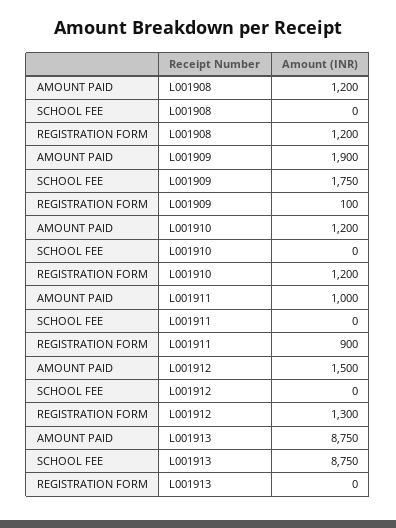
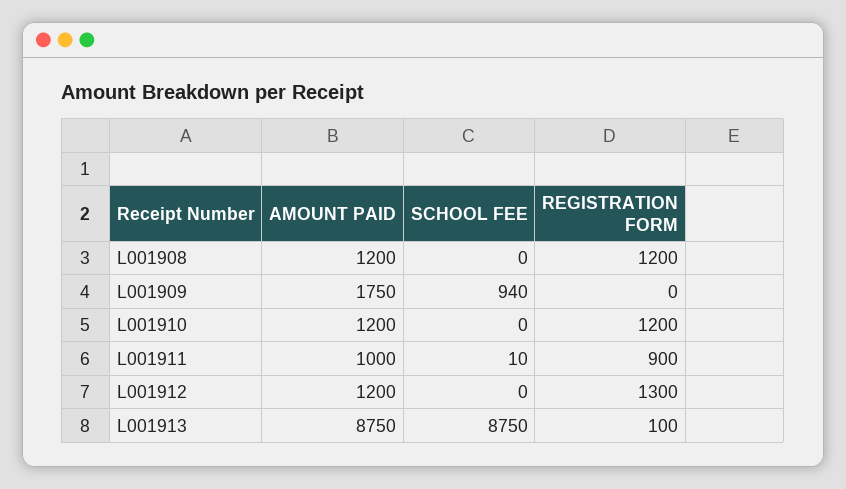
AMOUNT PAID, L001909: 1900 -> 1750
SCHOOL FEE, L001909: 1750 -> 940
REGISTRATION FORM, L001909: 100 -> 0
SCHOOL FEE, L001911: 0 -> 10
AMOUNT PAID, L001912: 1500 -> 1200
REGISTRATION FORM, L001913: 0 -> 100

